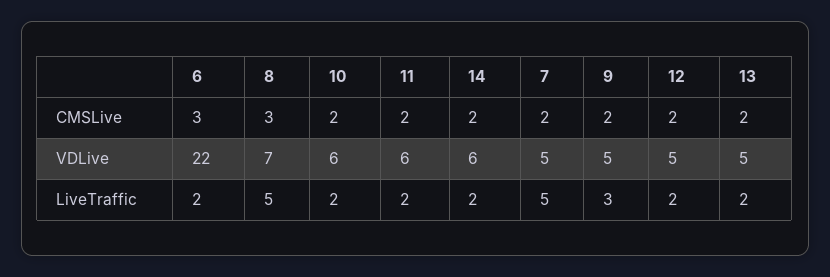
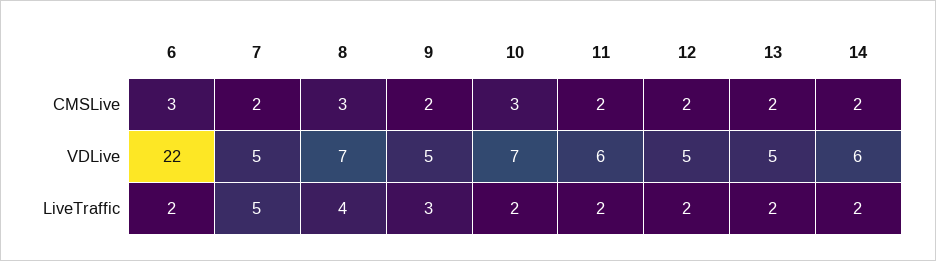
10, CMSLive: 2 -> 3
10, VDLive: 6 -> 7
8, LiveTraffic: 5 -> 4

